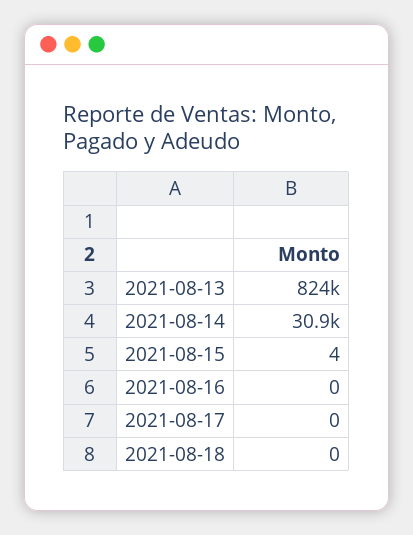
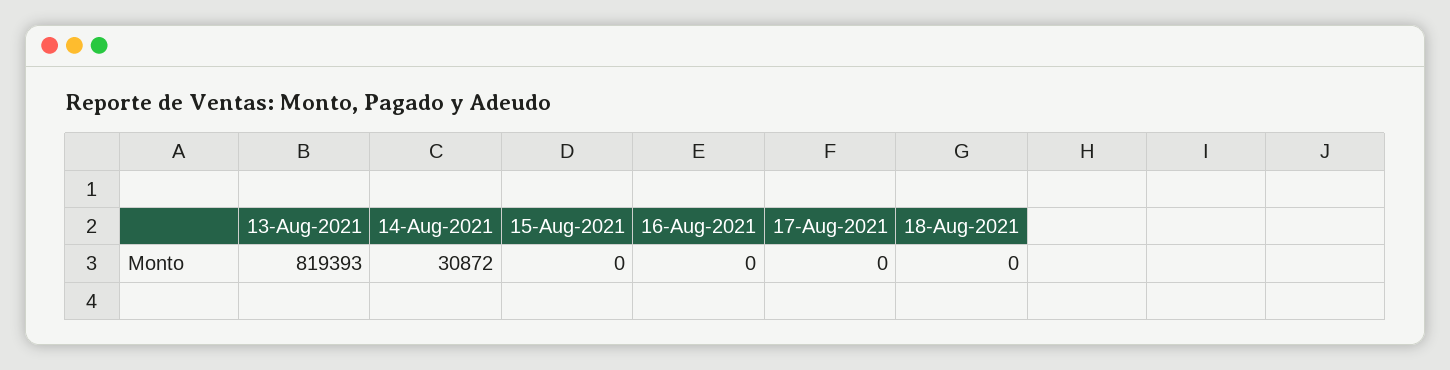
2021-08-13: 824000 -> 819393
2021-08-15: 4 -> 0

